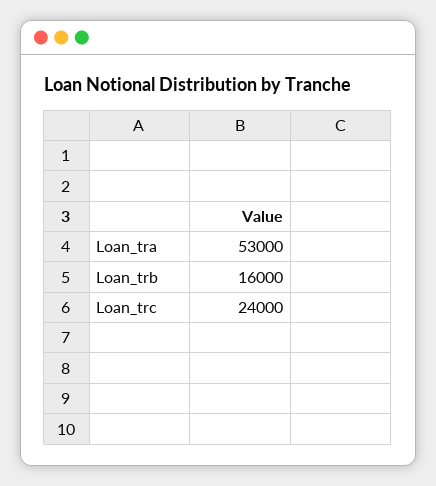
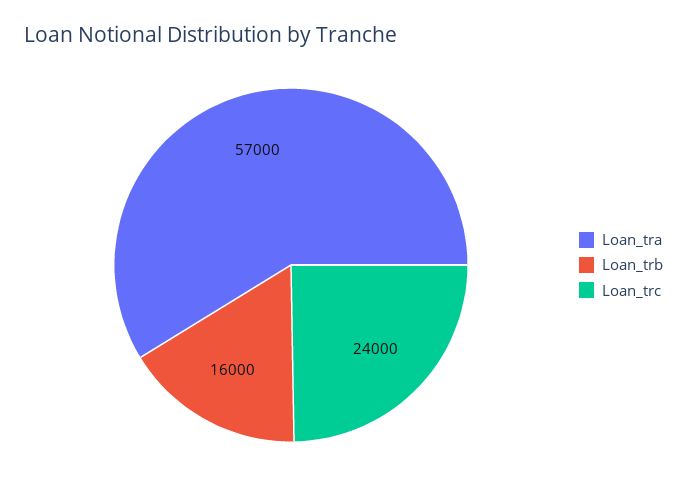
Loan_tra: 53000 -> 57000

